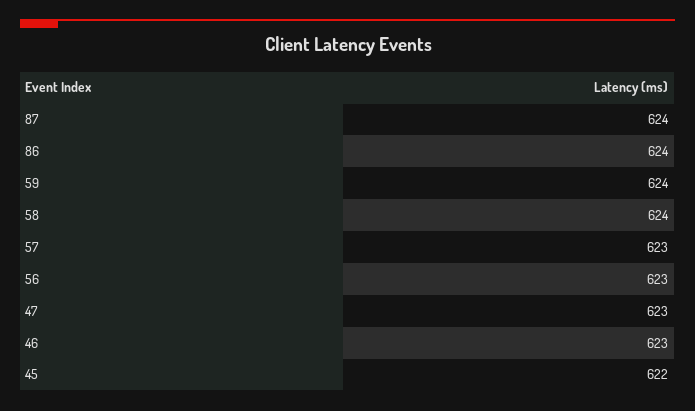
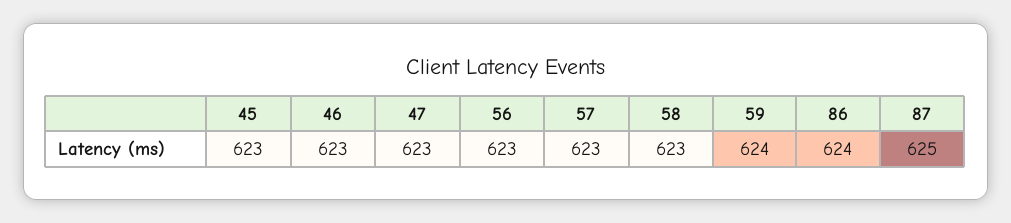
87: 624 -> 625
58: 624 -> 623
45: 622 -> 623

